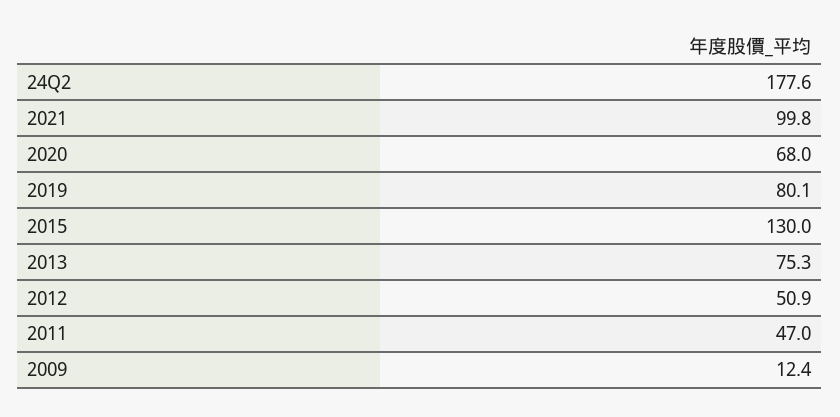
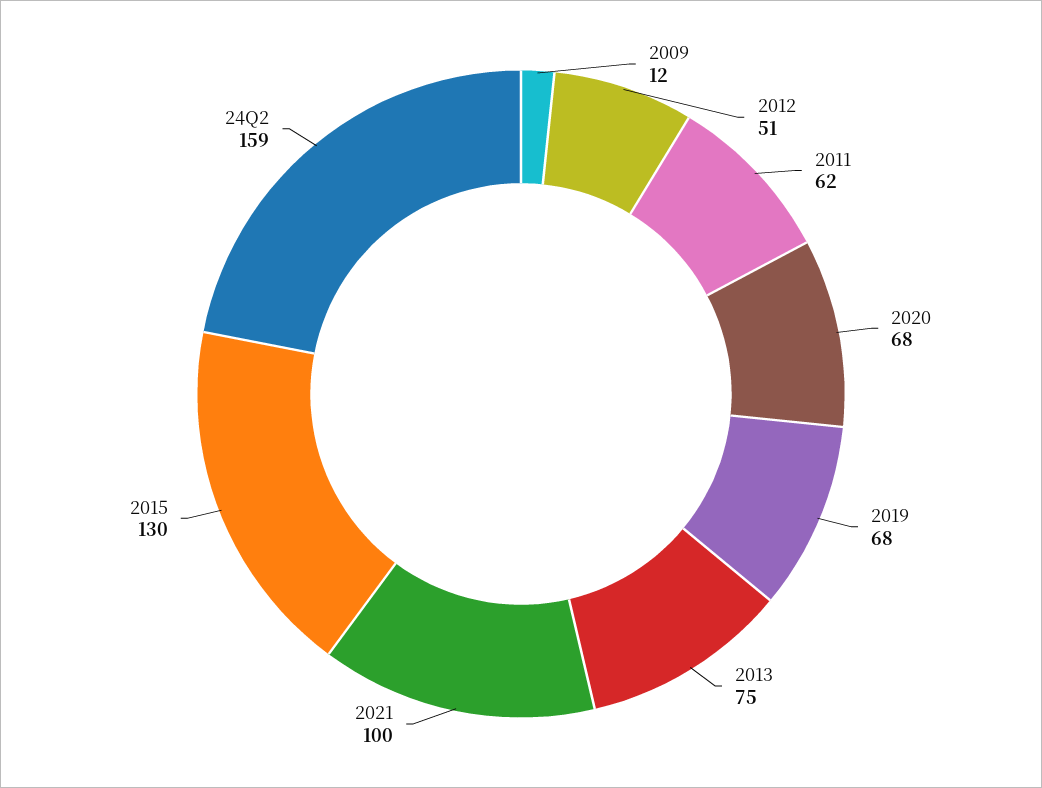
24Q2: 177.6 -> 159
2019: 80.1 -> 68
2011: 47 -> 62

